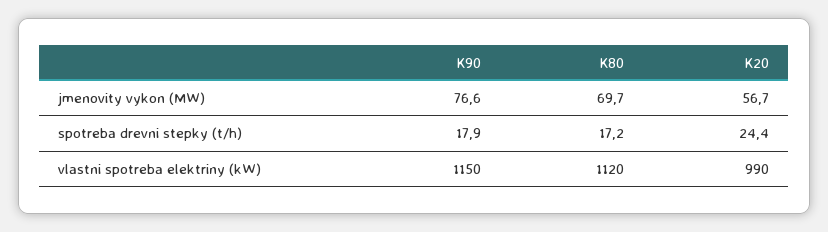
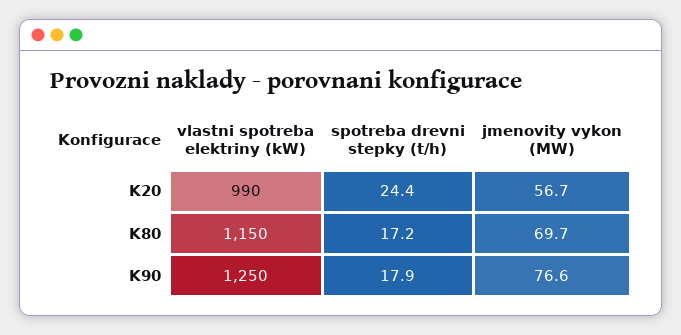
K90, vlastni spotreba elektriny (kW): 1150 -> 1250
K80, vlastni spotreba elektriny (kW): 1120 -> 1150

